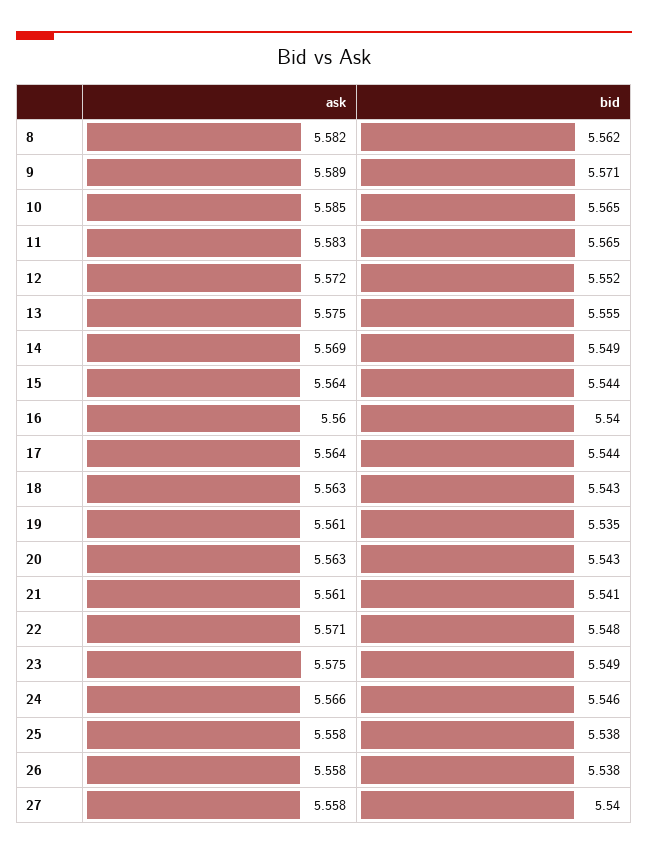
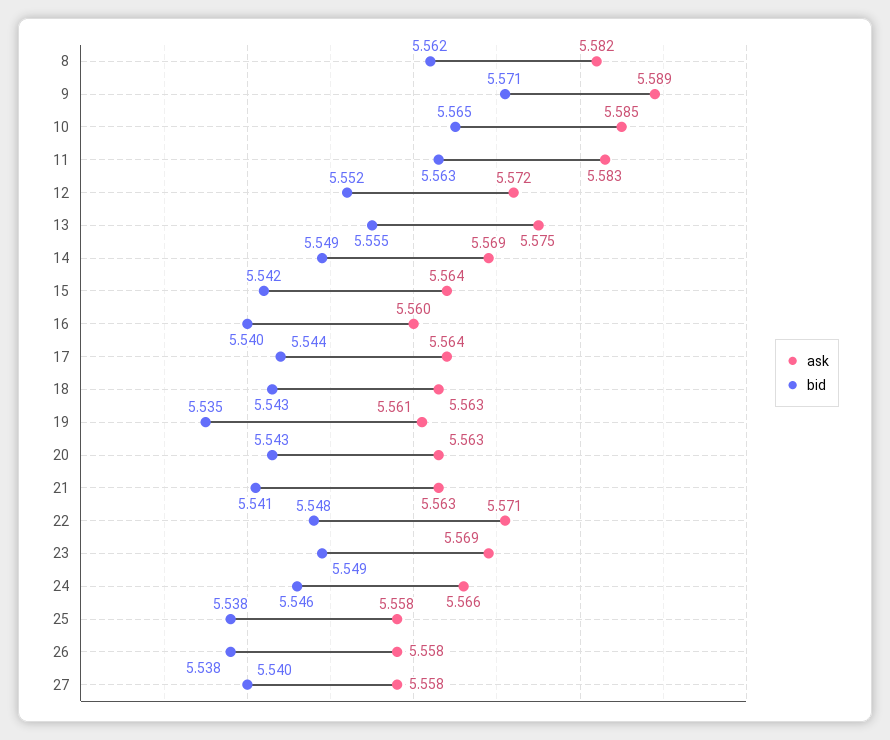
bid, 11: 5.565 -> 5.563
bid, 15: 5.544 -> 5.542
ask, 21: 5.561 -> 5.563
ask, 23: 5.575 -> 5.569

